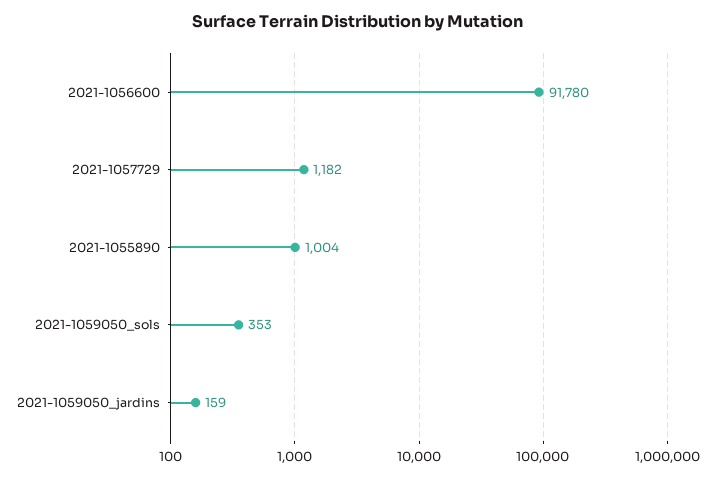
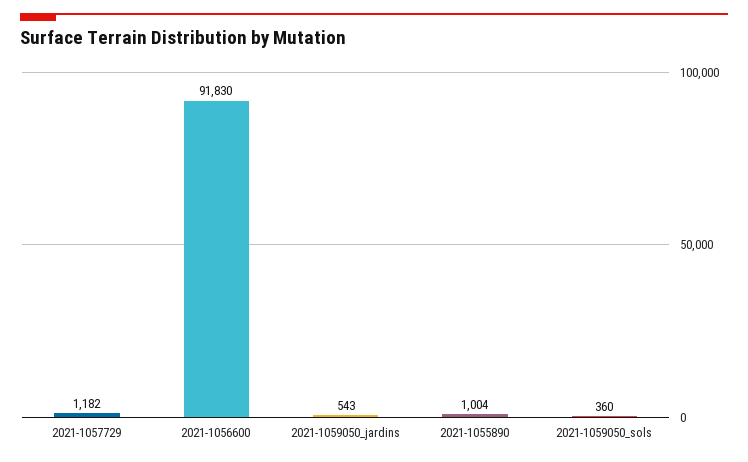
2021-1056600: 91780 -> 91830
2021-1059050_sols: 353 -> 360
2021-1059050_jardins: 159 -> 543

